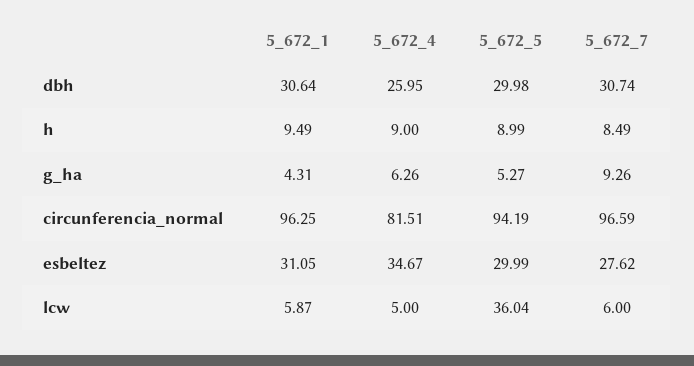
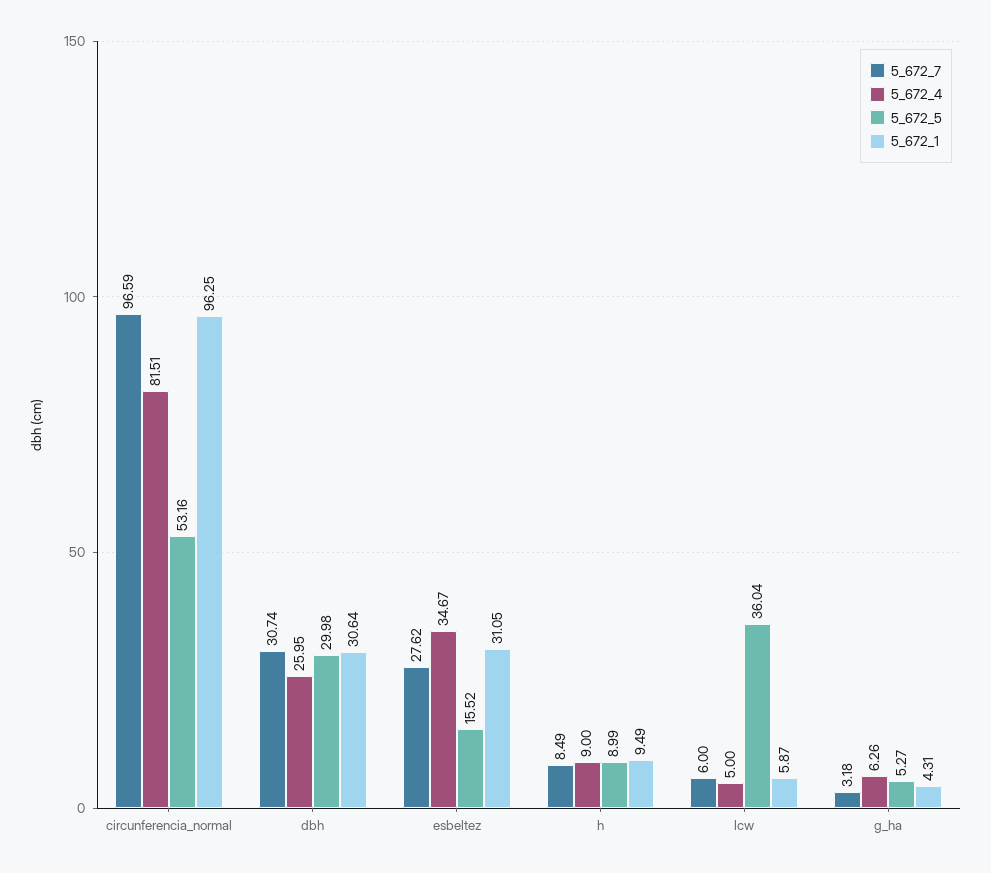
5_672_7, g_ha: 9.26 -> 3.18
5_672_5, circunferencia_normal: 94.19 -> 53.16
5_672_5, esbeltez: 29.99 -> 15.52

